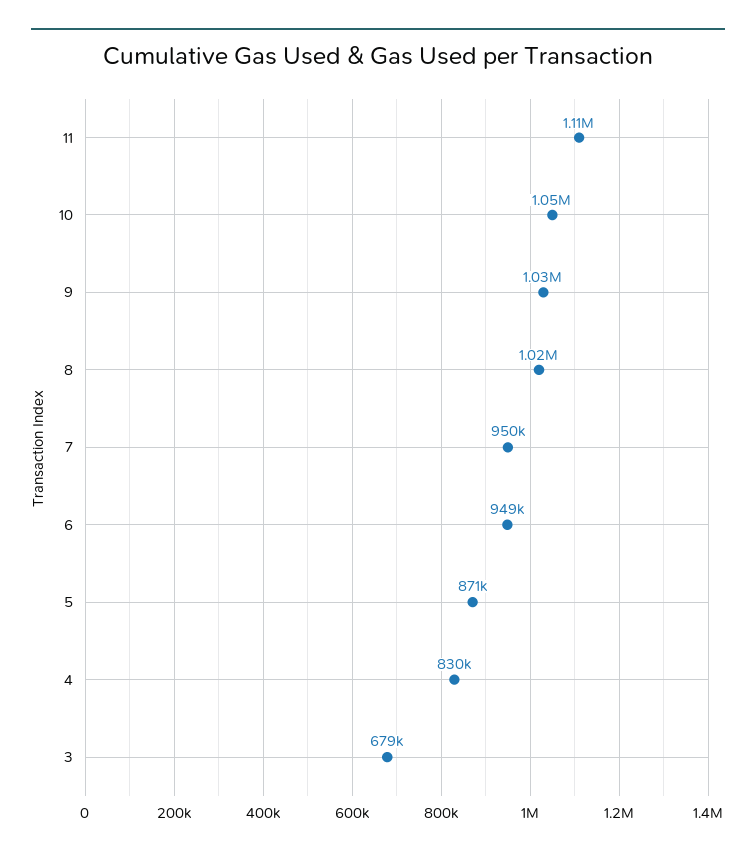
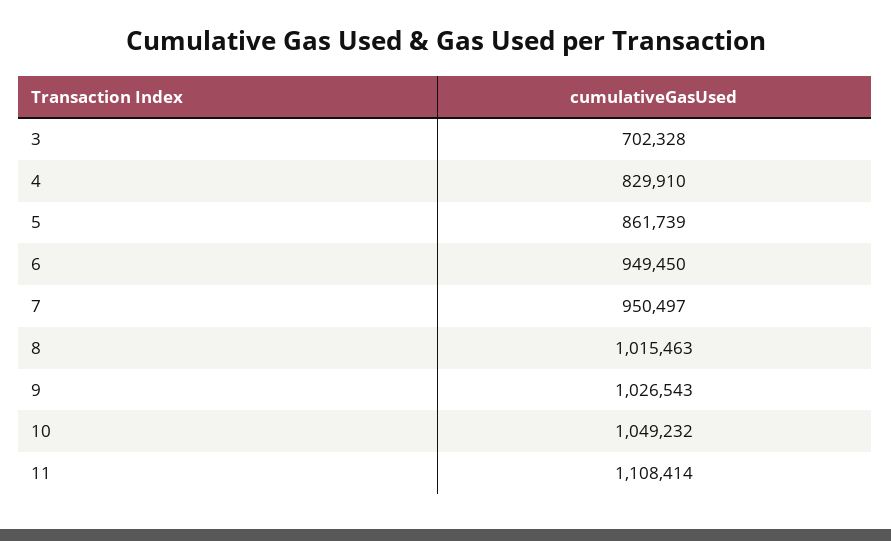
5: 871000 -> 861739
3: 679000 -> 702328

